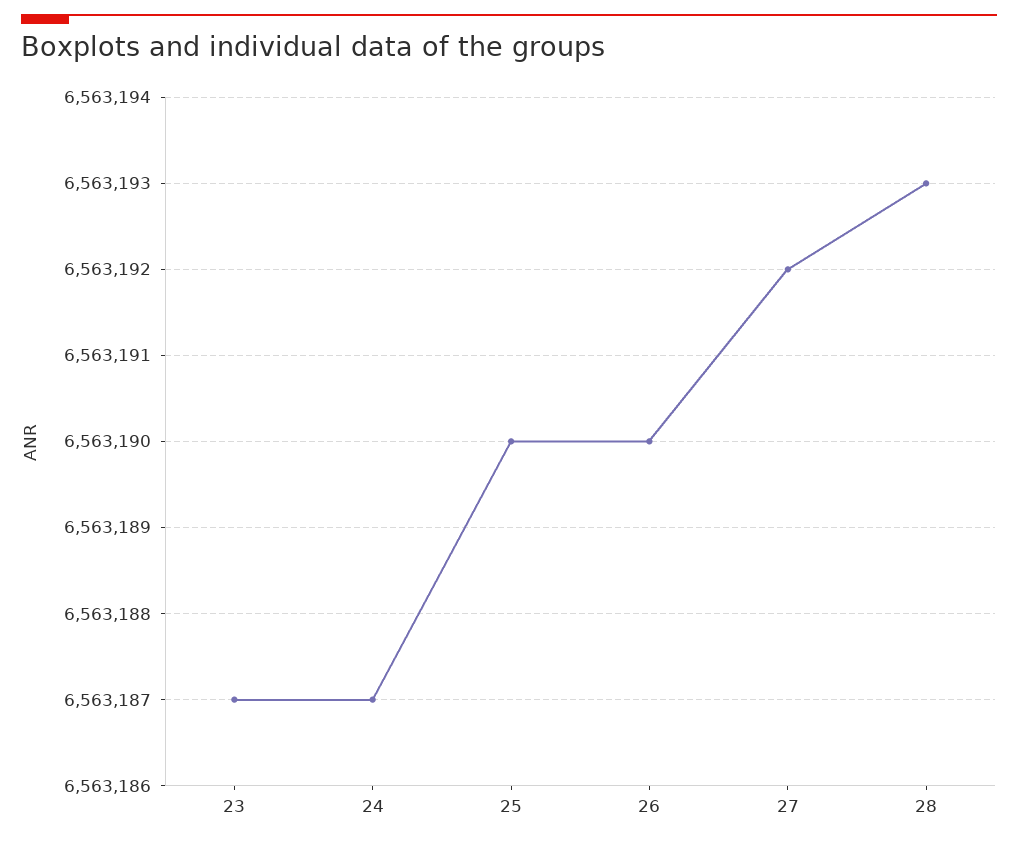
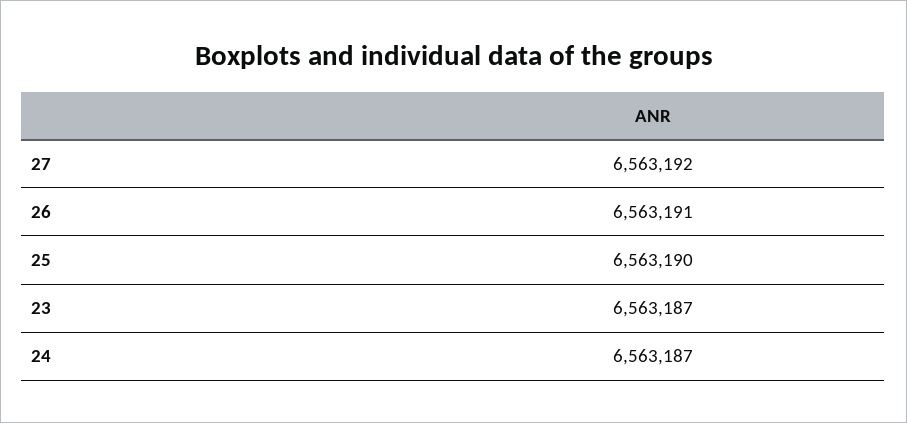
26: 6563190 -> 6563191
28: 6563193 -> none

